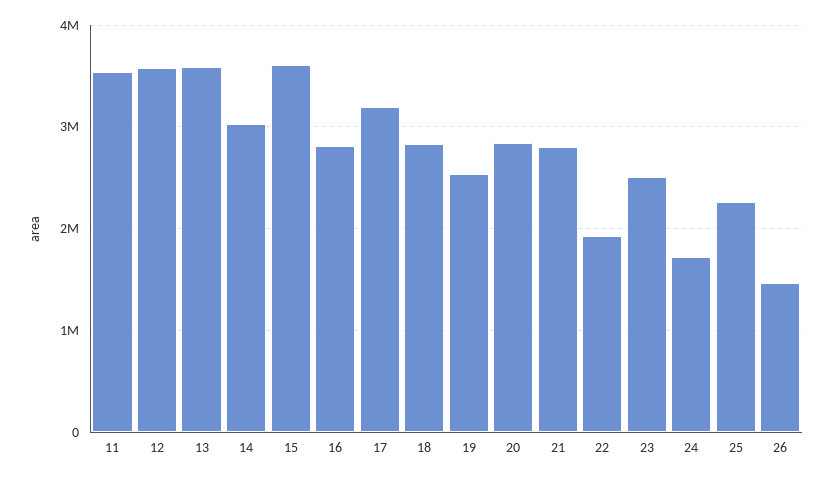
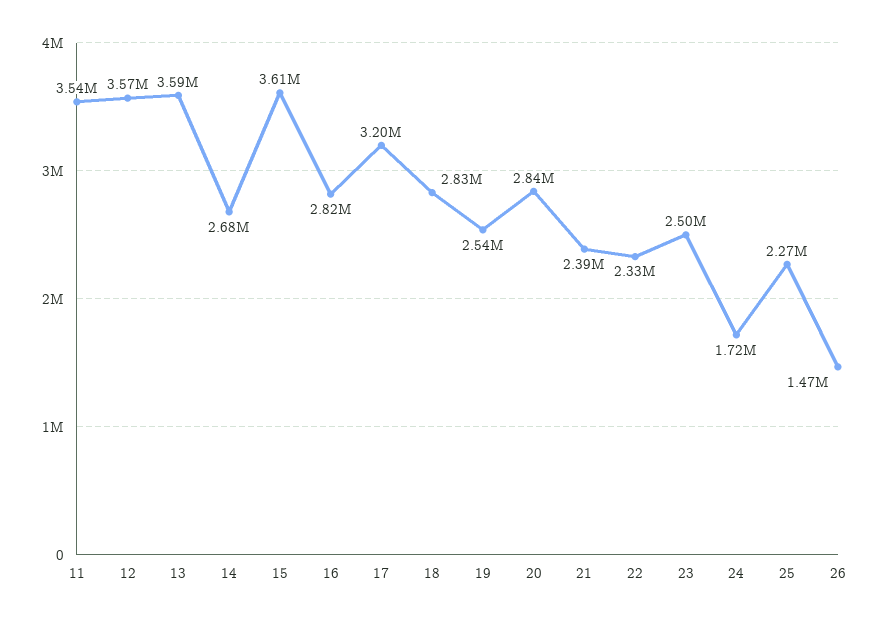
14: 3000000 -> 2680000
21: 2800000 -> 2390000
22: 1900000 -> 2330000

